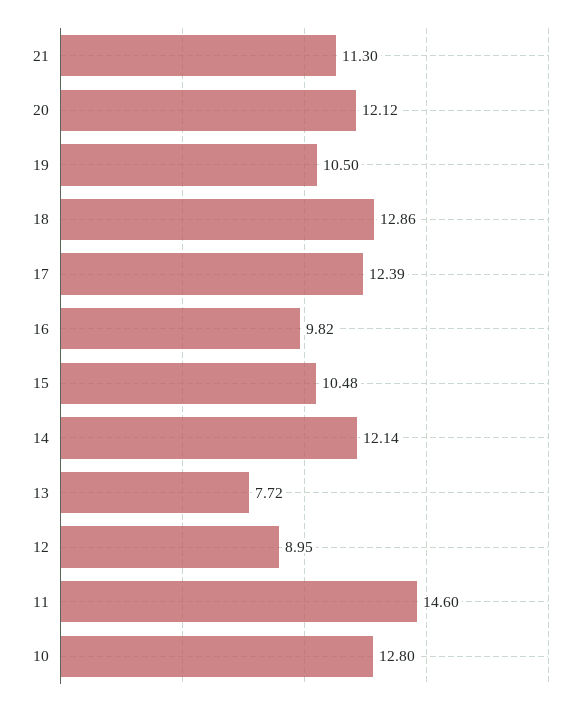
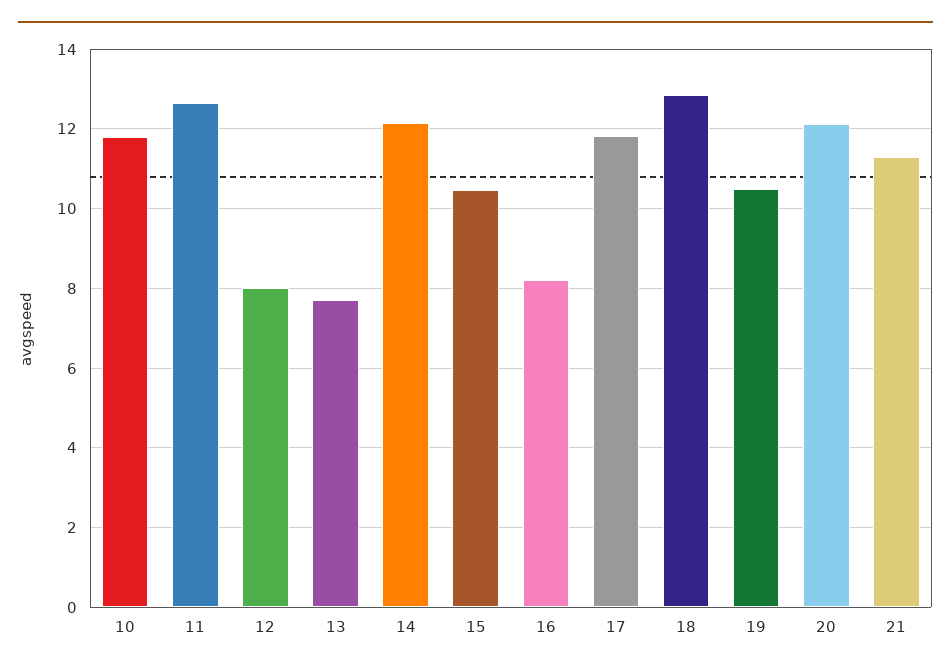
17: 12.39 -> 11.8
16: 9.82 -> 8.2
12: 8.95 -> 8
11: 14.6 -> 12.6
10: 12.8 -> 11.8

